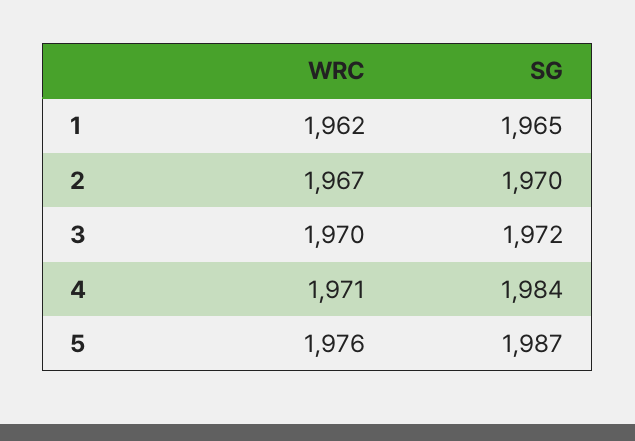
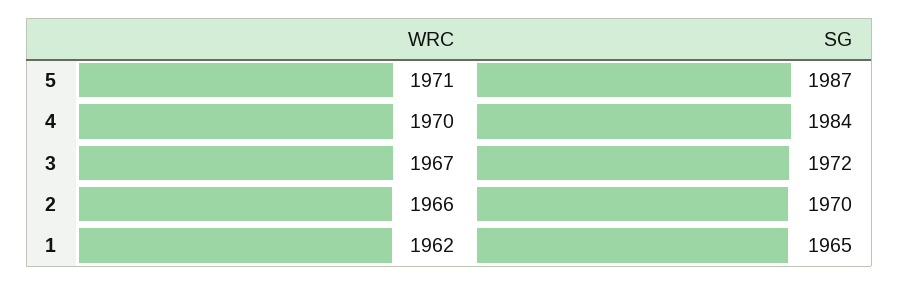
WRC, 2: 1967 -> 1966
WRC, 3: 1970 -> 1967
WRC, 4: 1971 -> 1970
WRC, 5: 1976 -> 1971

